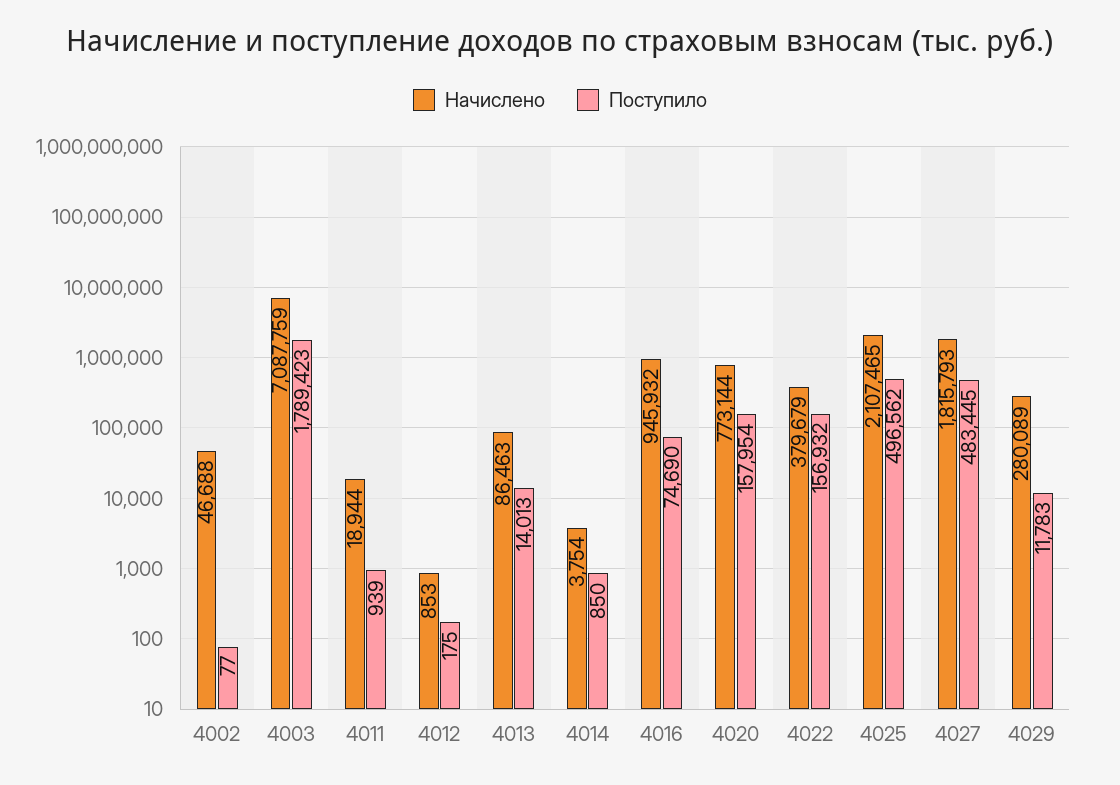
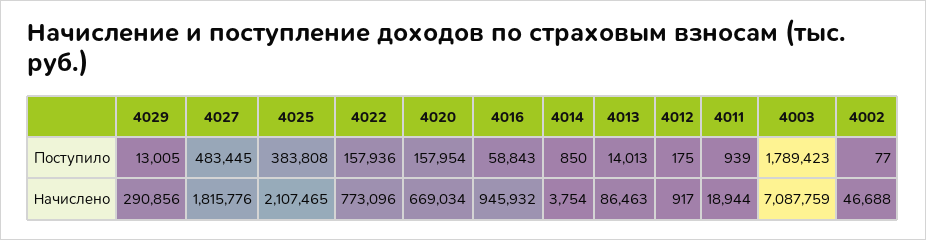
Начислено, 4012: 853 -> 917
Поступило, 4016: 74690 -> 58843
Начислено, 4020: 773144 -> 669034
Начислено, 4022: 379679 -> 773096
Поступило, 4022: 156932 -> 157936
Поступило, 4025: 496562 -> 383808
Начислено, 4027: 1815793 -> 1815776
Начислено, 4029: 280089 -> 290856
Поступило, 4029: 11783 -> 13005

